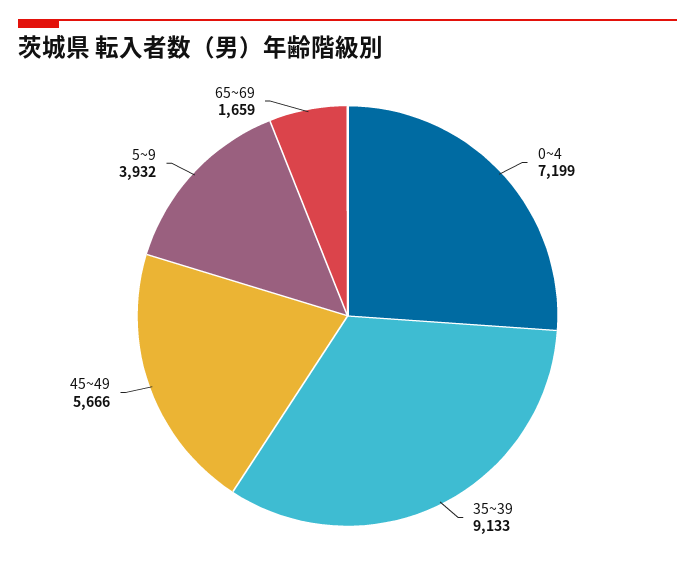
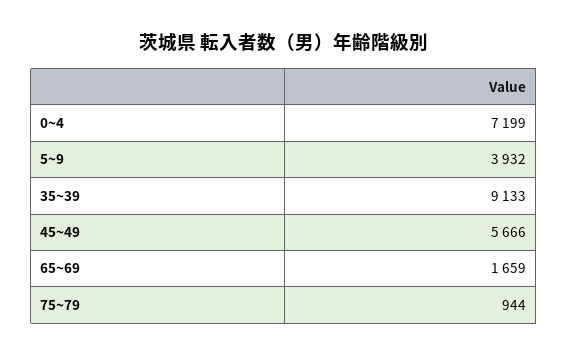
75~79: none -> 944

